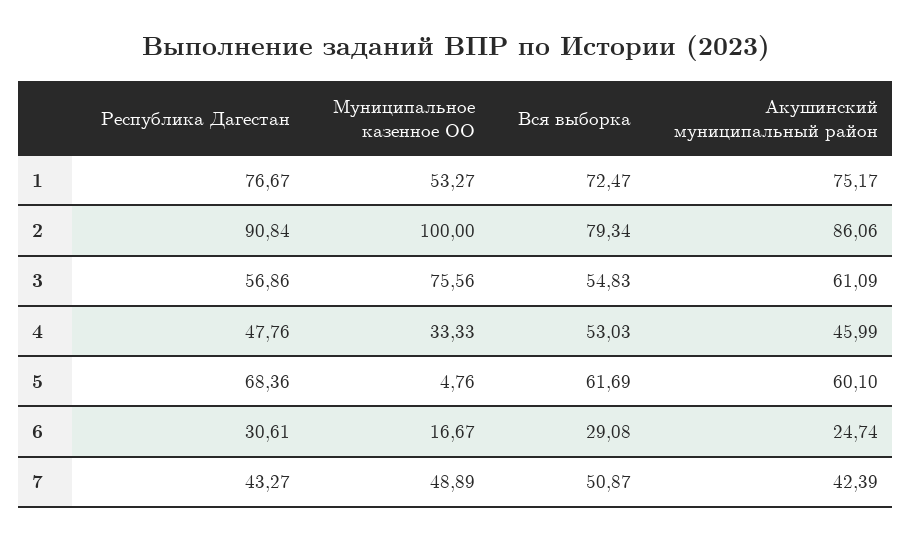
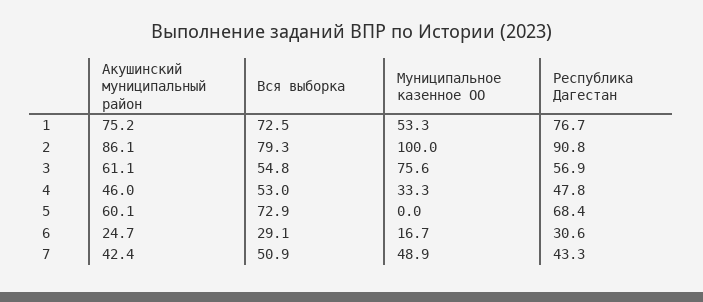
Муниципальное казенное ОО, 5: 4.76 -> 0
Вся выборка, 5: 61.69 -> 72.9

